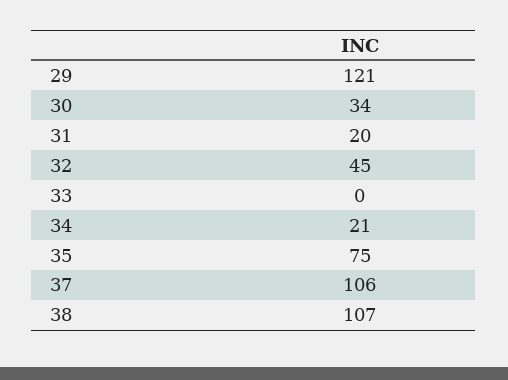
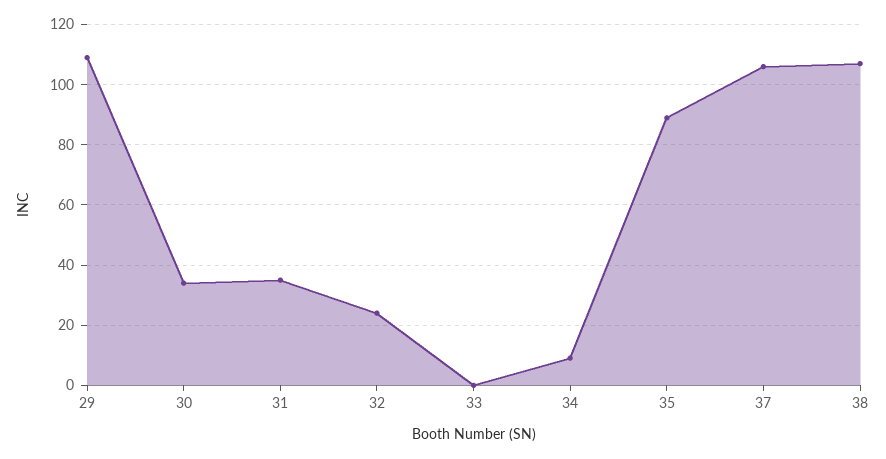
29: 121 -> 110
31: 20 -> 35
32: 45 -> 25
34: 21 -> 10
35: 75 -> 90

